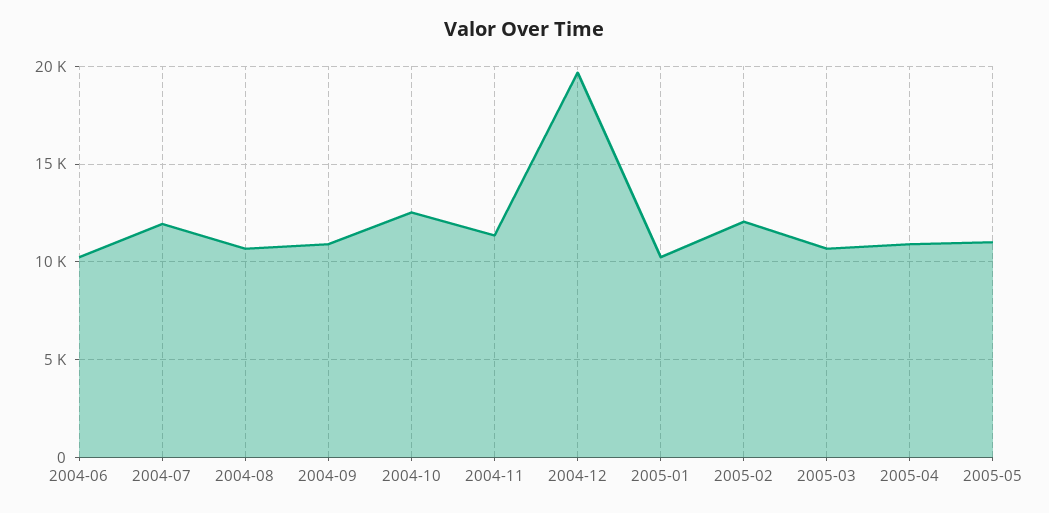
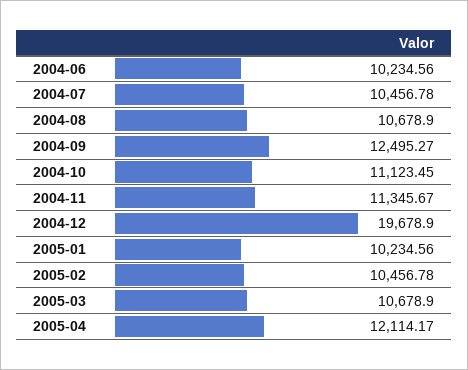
2004-07: 12000 -> 10456.78
2004-09: 11000 -> 12495.27
2004-10: 12500 -> 11123.45
2005-02: 12000 -> 10456.78
2005-04: 11000 -> 12114.17
2005-05: 11000 -> none

